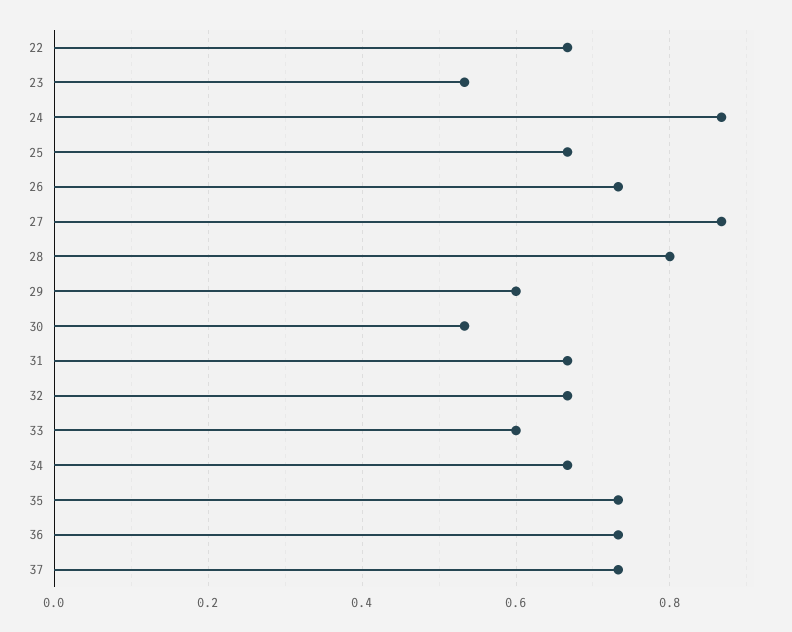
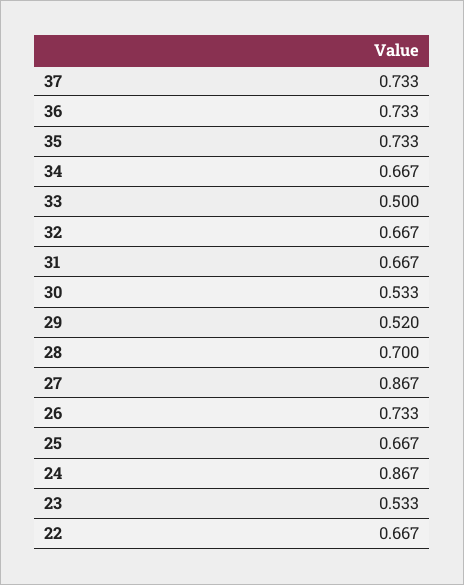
28: 0.8 -> 0.7
29: 0.6 -> 0.52
33: 0.6 -> 0.5

